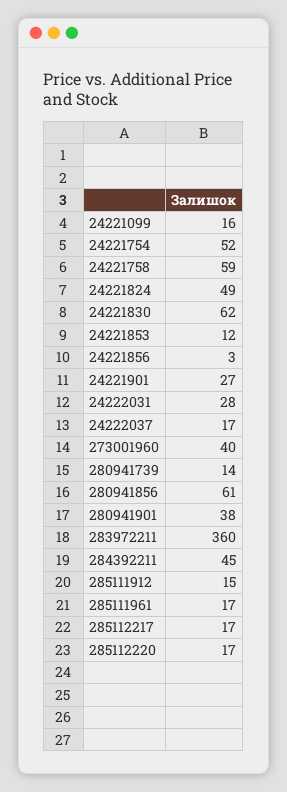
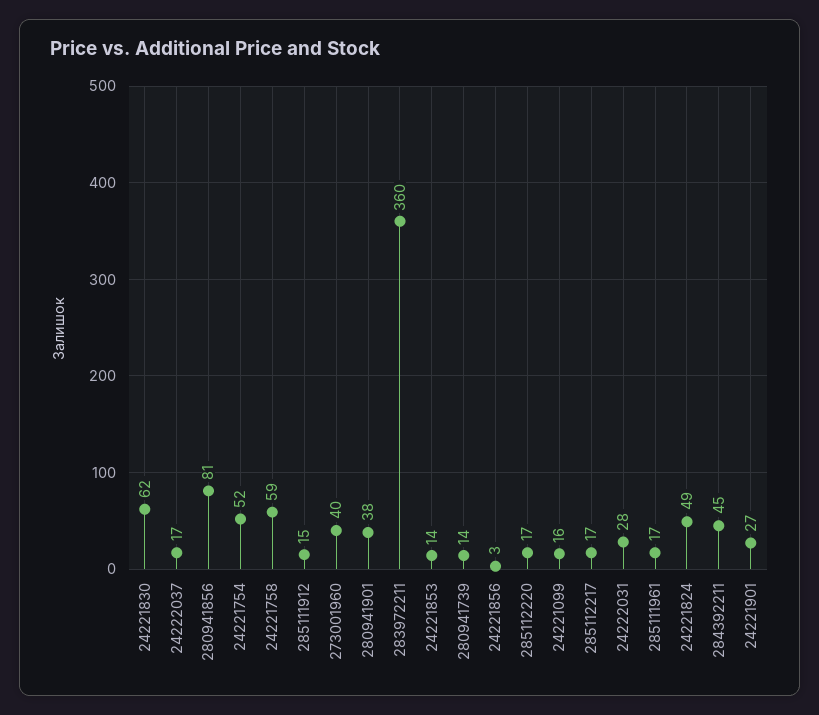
24221853: 12 -> 14
280941856: 61 -> 81

